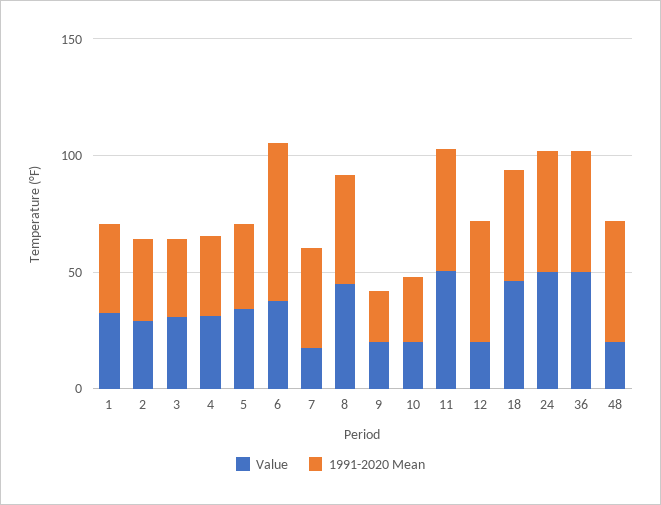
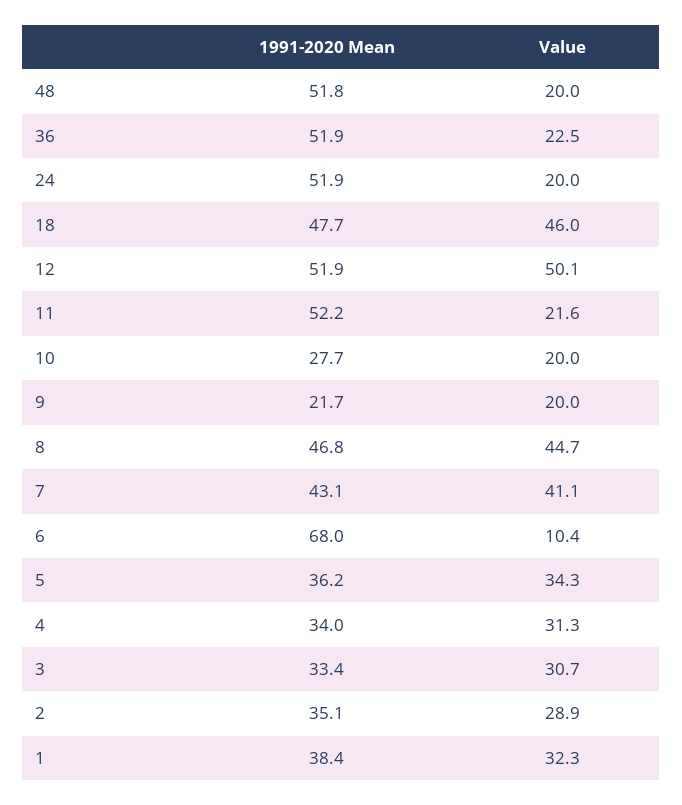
Value, 6: 40 -> 10.4
Value, 7: 20 -> 41.1
Value, 11: 50 -> 21.6
Value, 12: 20 -> 50.1
Value, 24: 50 -> 20
Value, 36: 50 -> 22.5

